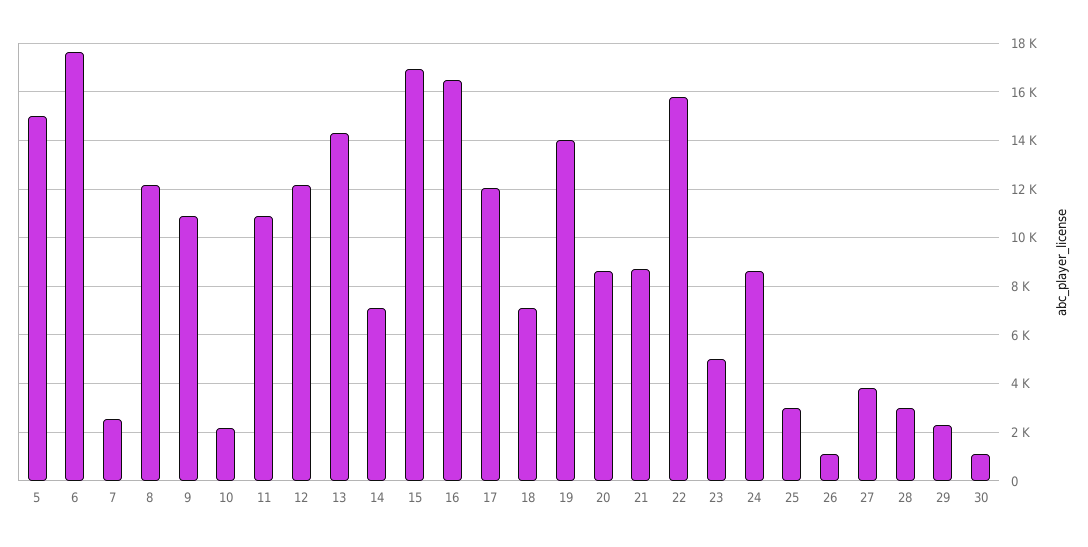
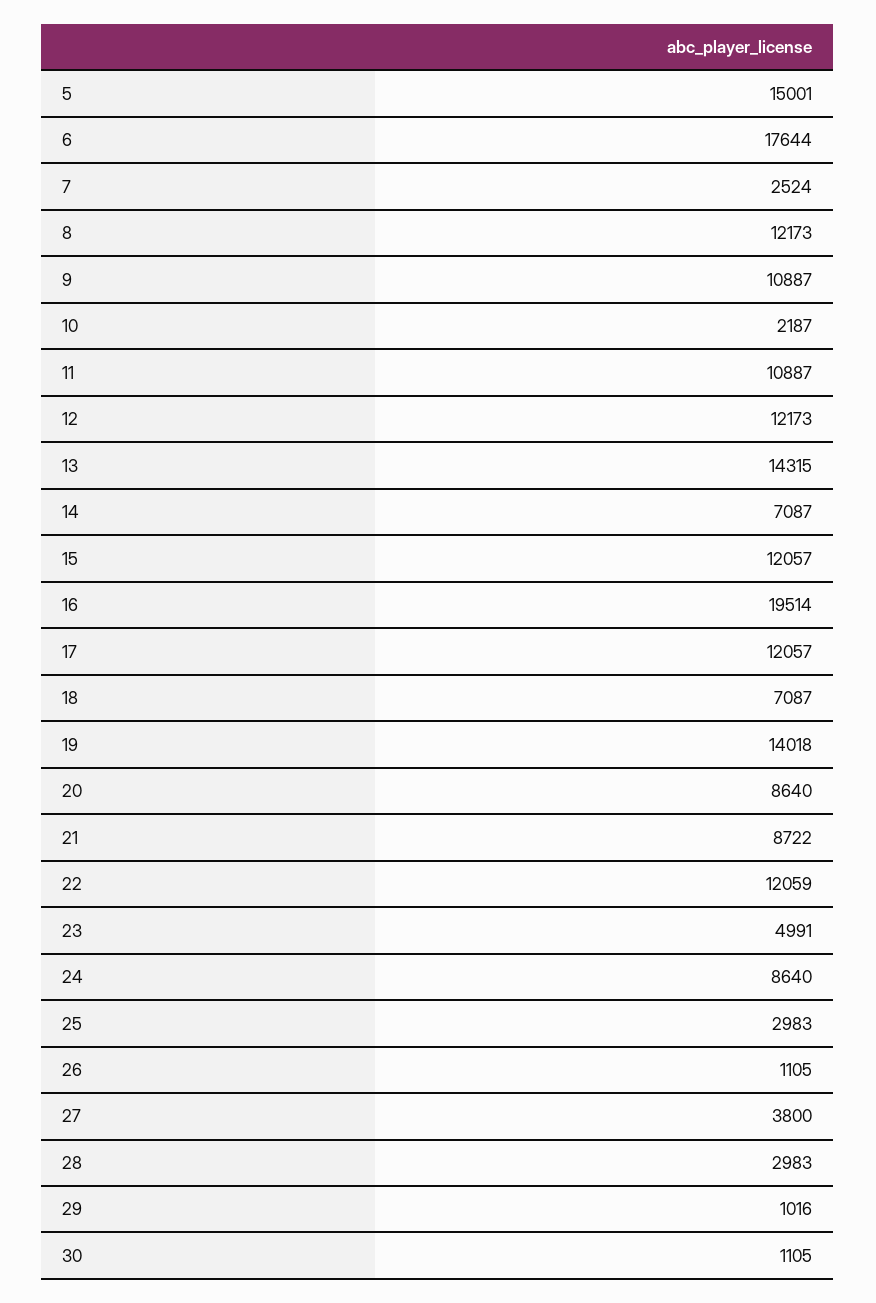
15: 17000 -> 12057
16: 16500 -> 19514
22: 15750 -> 12059
29: 2250 -> 1016

